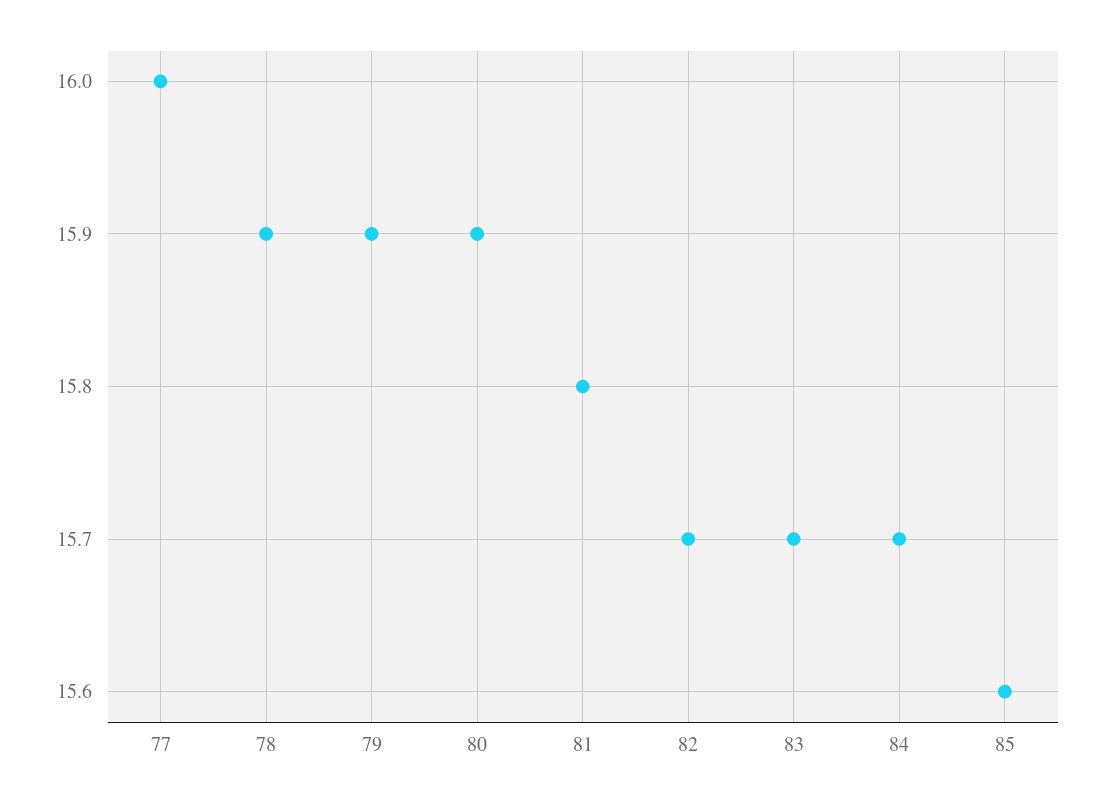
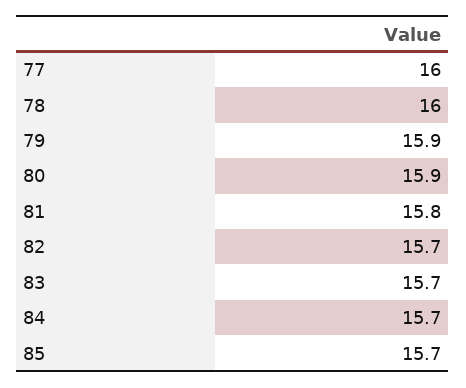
78: 15.9 -> 16
85: 15.6 -> 15.7

